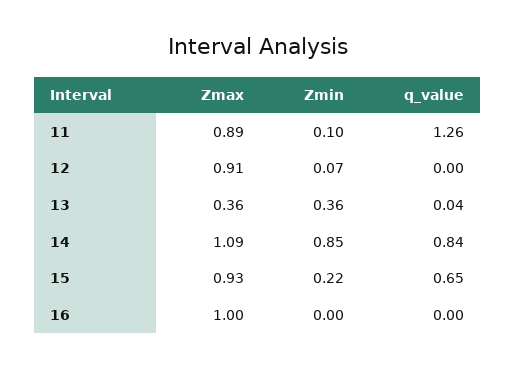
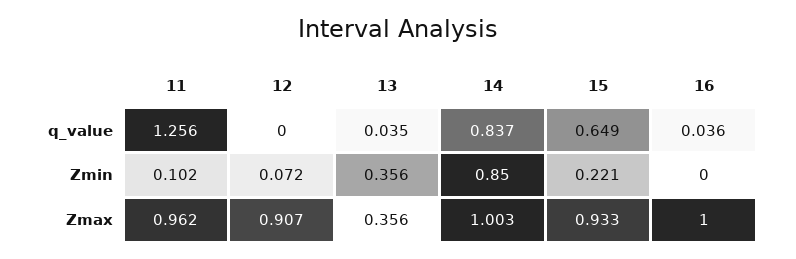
Zmax, 11: 0.89 -> 0.962
Zmax, 14: 1.09 -> 1.003
q_value, 16: 0 -> 0.036

